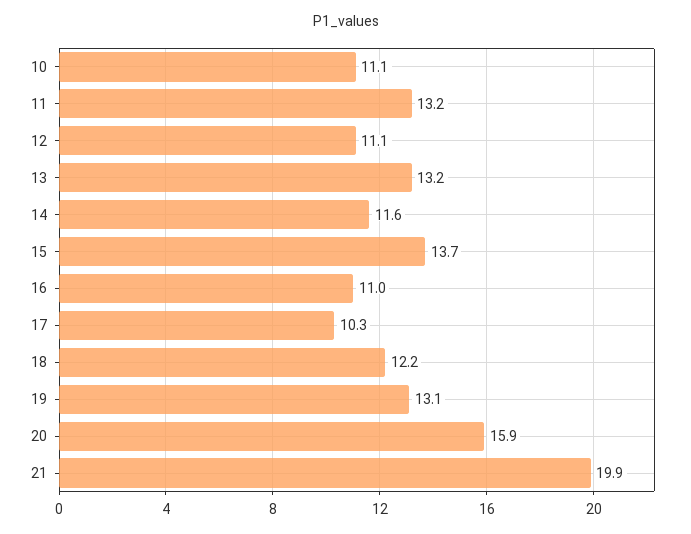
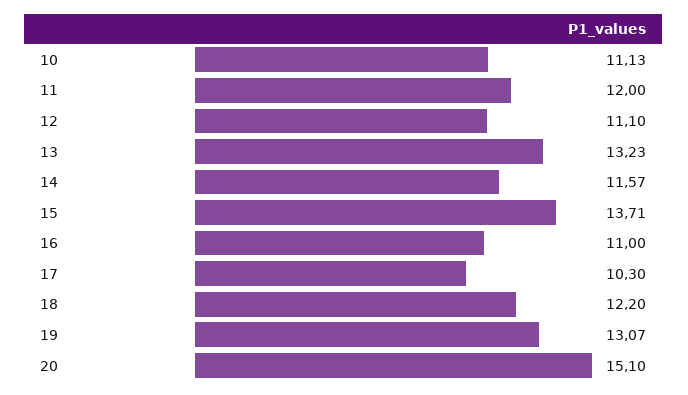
11: 13.2 -> 12
20: 15.9 -> 15.1
21: 19.9 -> none

